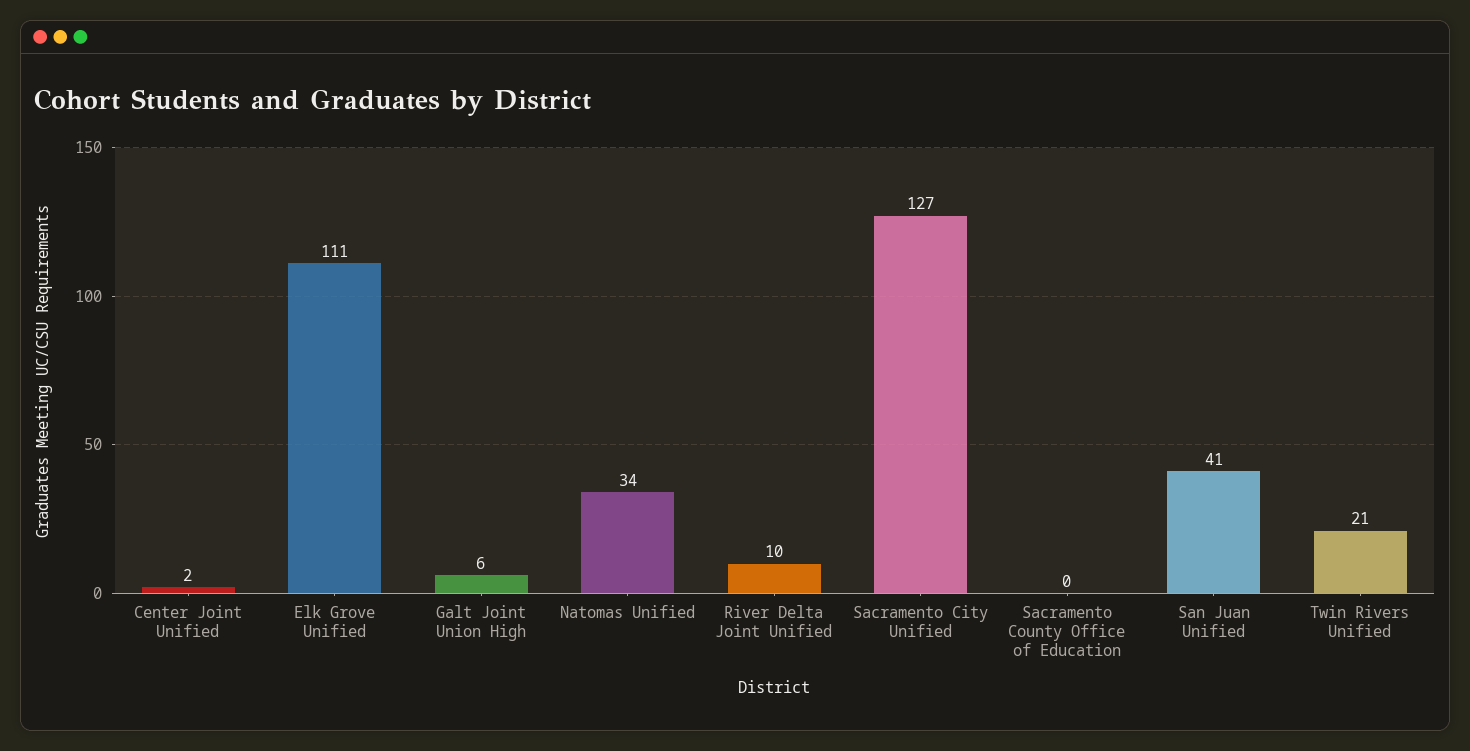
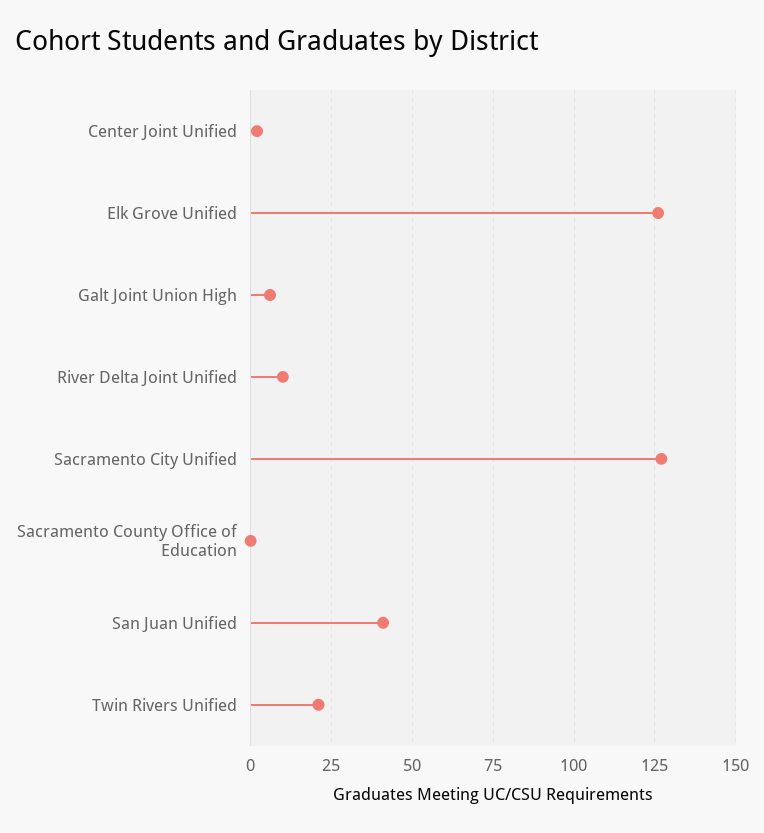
Elk Grove Unified: 111 -> 125
Natomas Unified: 34 -> none

